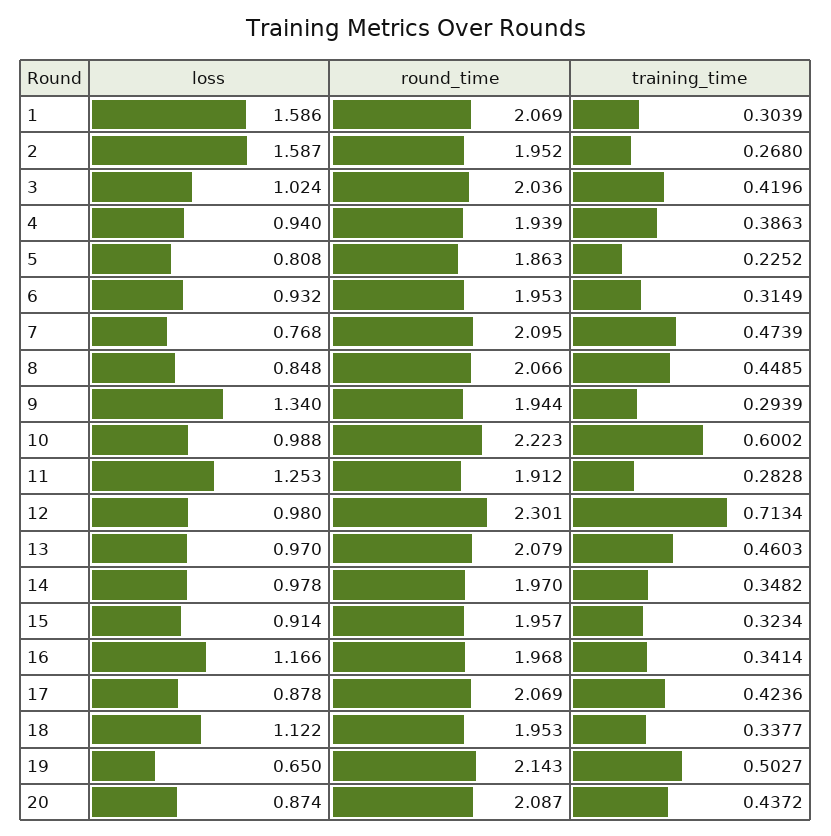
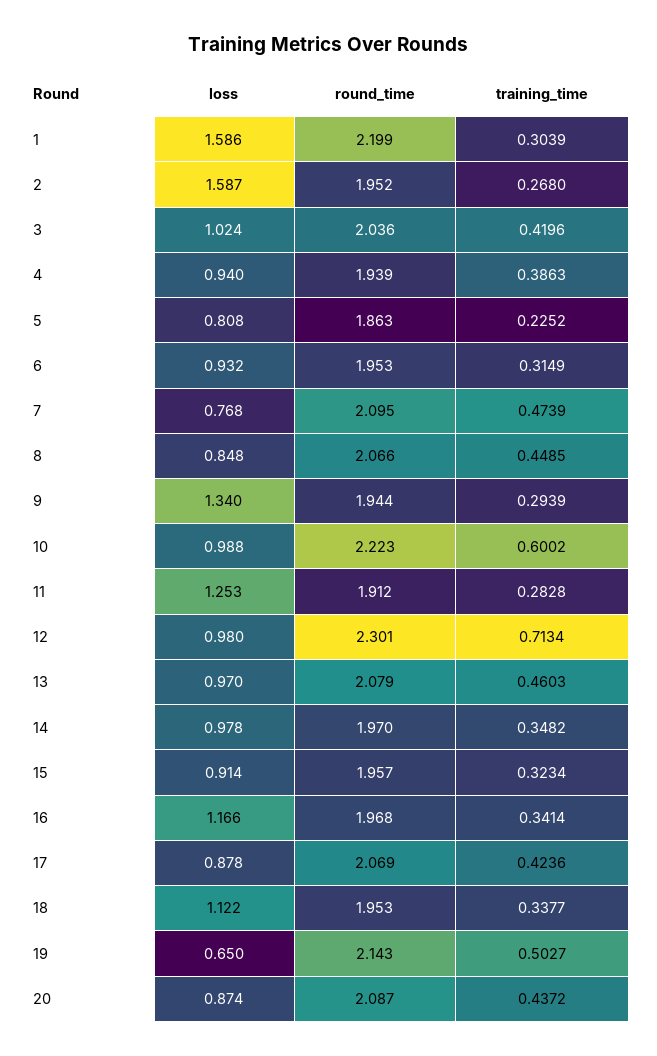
round_time, 1: 2.069 -> 2.199

